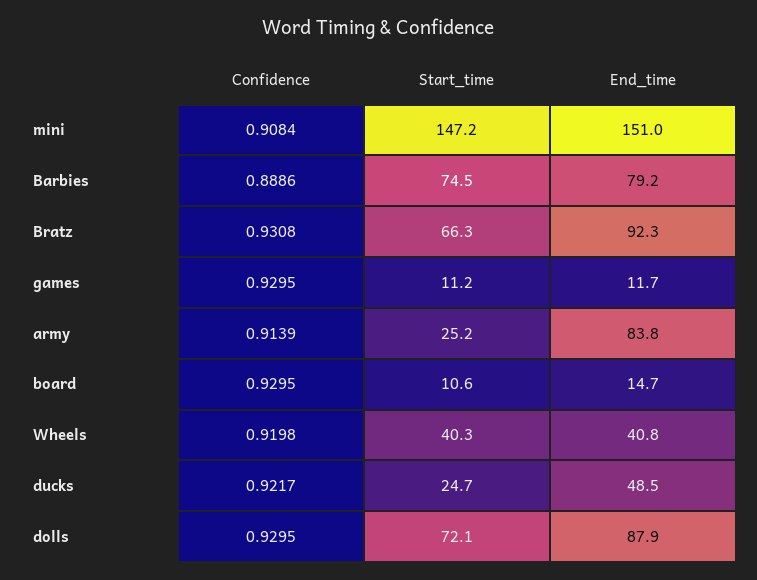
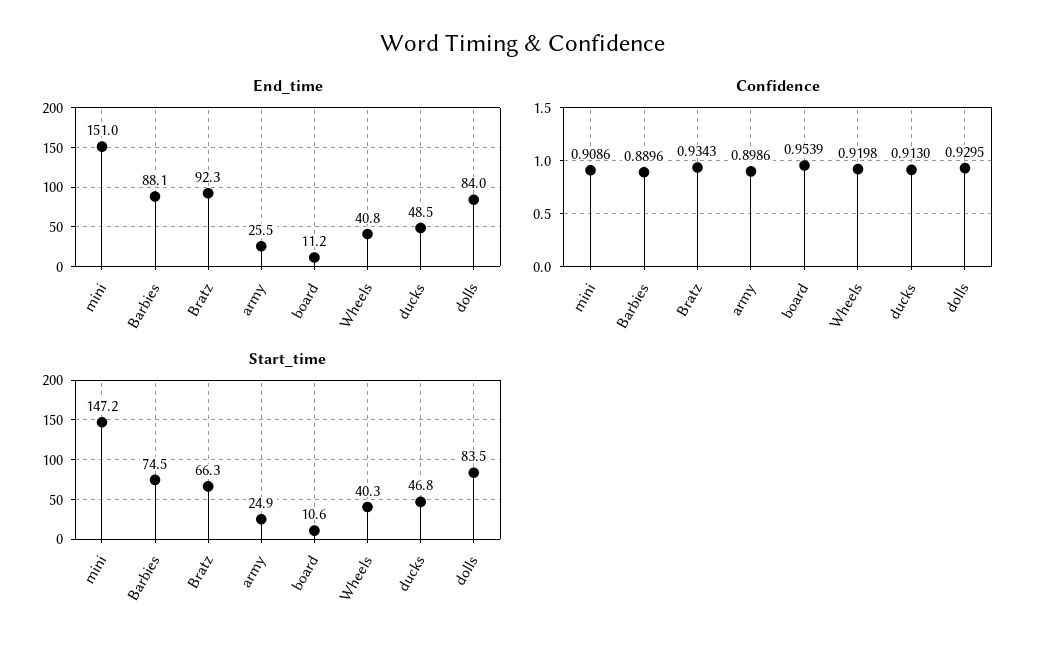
Confidence, mini: 0.9084 -> 0.9086
Confidence, Barbies: 0.8886 -> 0.8896
End_time, Barbies: 79.2 -> 88.1
Confidence, Bratz: 0.9308 -> 0.9343
Confidence, games: 0.9295 -> none
Start_time, games: 11.2 -> none
End_time, games: 11.7 -> none
Confidence, army: 0.9139 -> 0.8986
Start_time, army: 25.2 -> 24.9
End_time, army: 83.8 -> 25.5
Confidence, board: 0.9295 -> 0.9539
End_time, board: 14.7 -> 11.2
Confidence, ducks: 0.9217 -> 0.913
Start_time, ducks: 24.7 -> 46.8
Start_time, dolls: 72.1 -> 83.5
End_time, dolls: 87.9 -> 84

